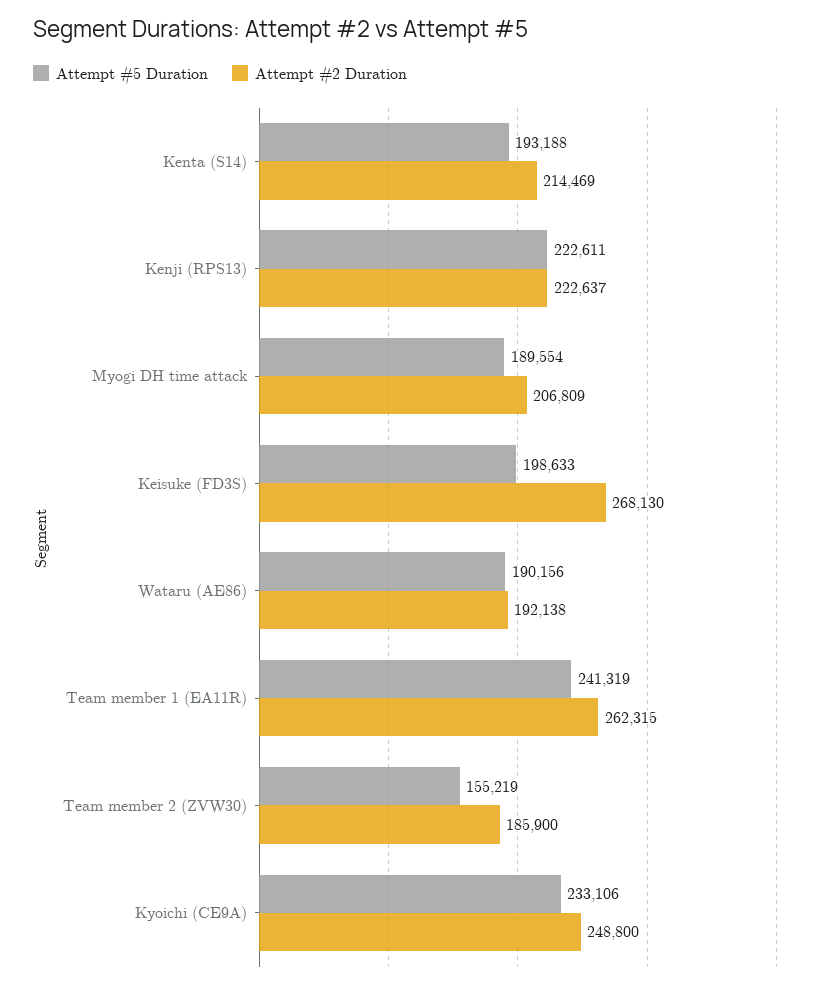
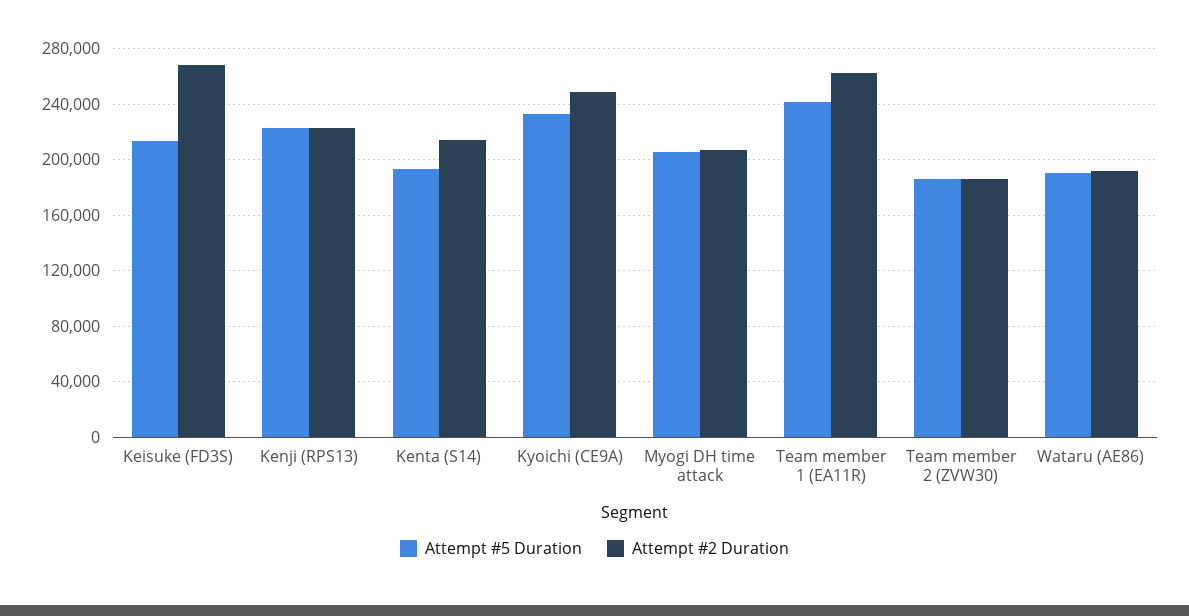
Attempt #5 Duration, Myogi DH time attack: 189554 -> 205000
Attempt #5 Duration, Keisuke (FD3S): 198633 -> 215000
Attempt #5 Duration, Team member 2 (ZVW30): 155219 -> 185000

